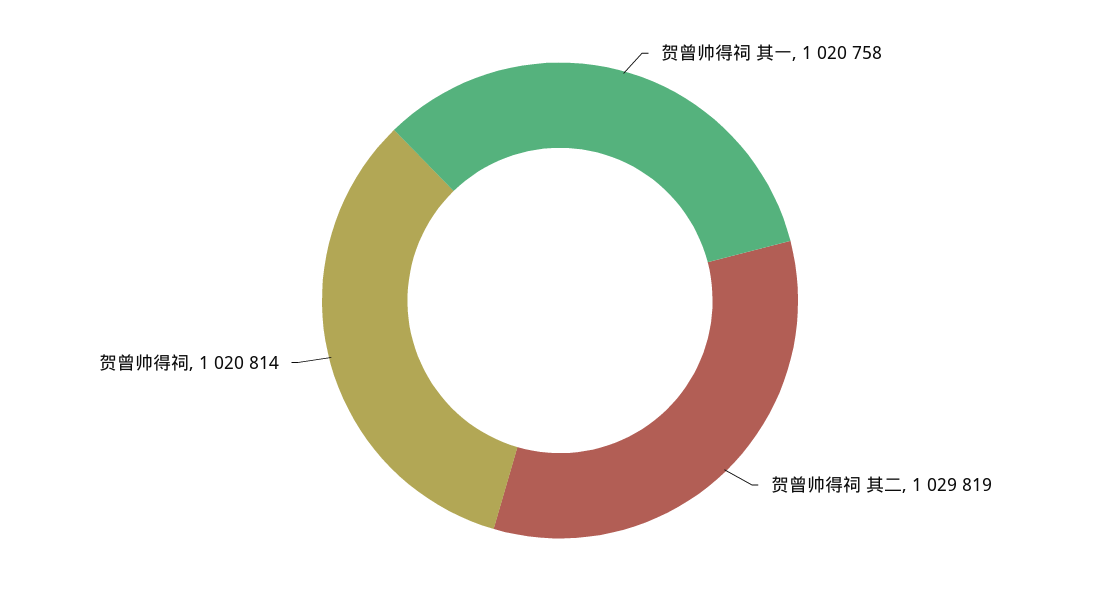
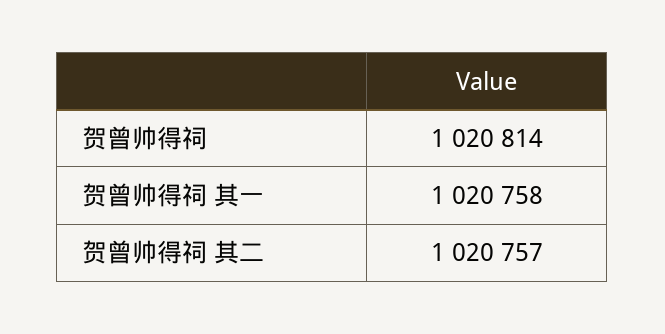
贺曾帅得祠 其二: 1029819 -> 1020757

